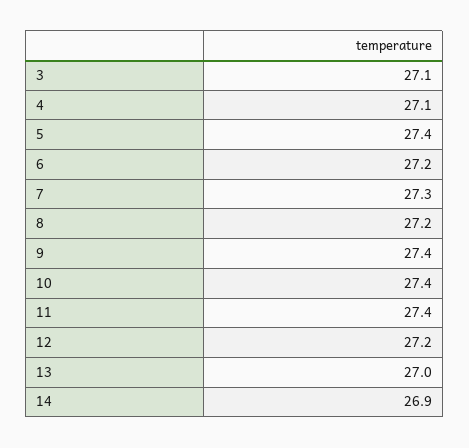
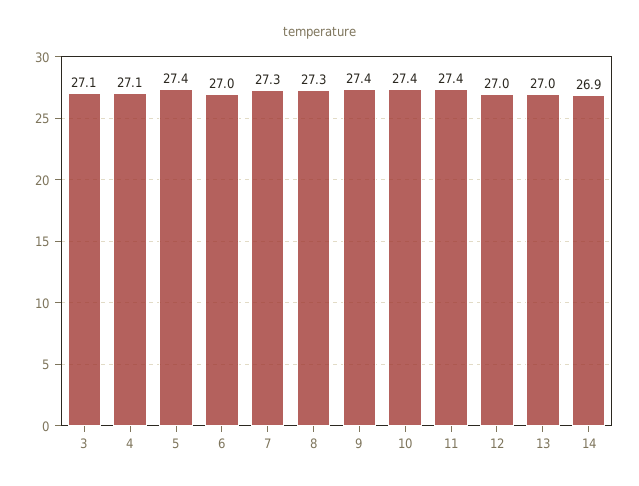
6: 27.2 -> 27
8: 27.2 -> 27.3
12: 27.2 -> 27

